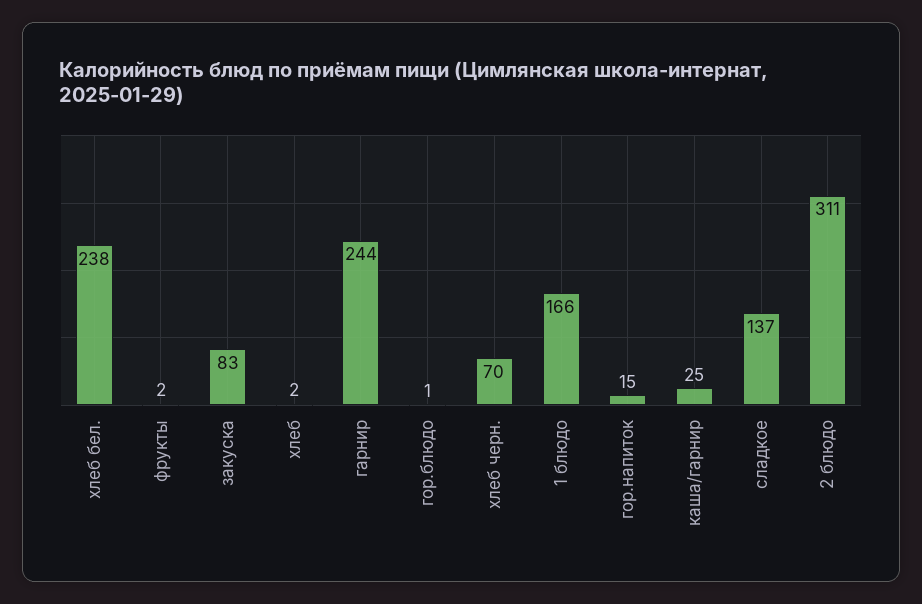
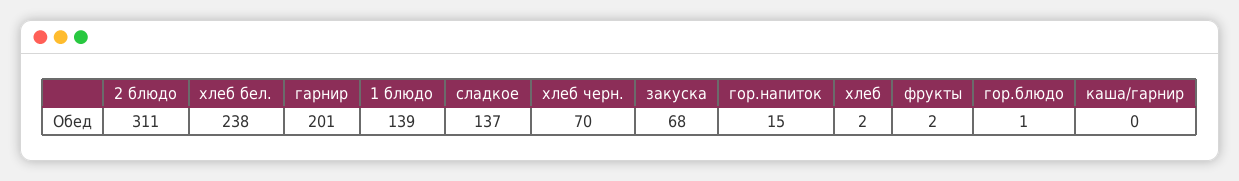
закуска: 83 -> 68
гарнир: 244 -> 201
1 блюдо: 166 -> 139
каша/гарнир: 25 -> 0

